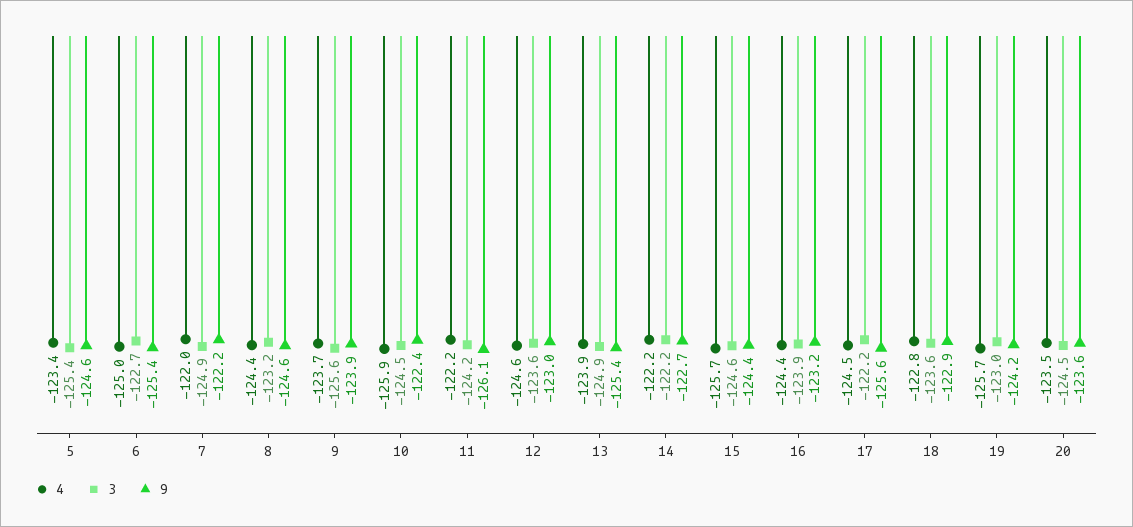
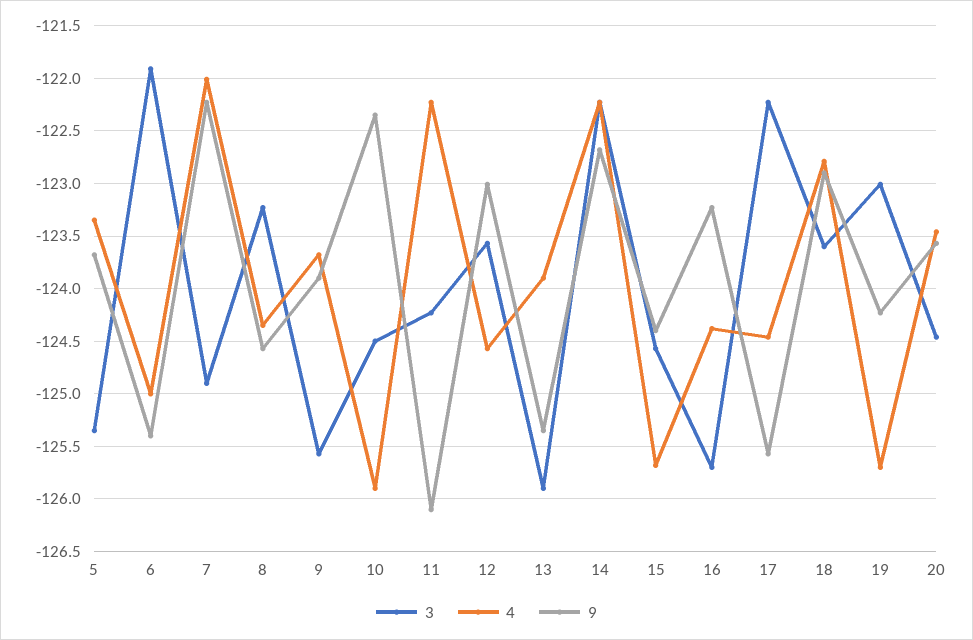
9, 5: -124.6 -> -123.7
3, 6: -122.7 -> -121.9
3, 13: -124.9 -> -125.9
3, 16: -123.9 -> -125.7

